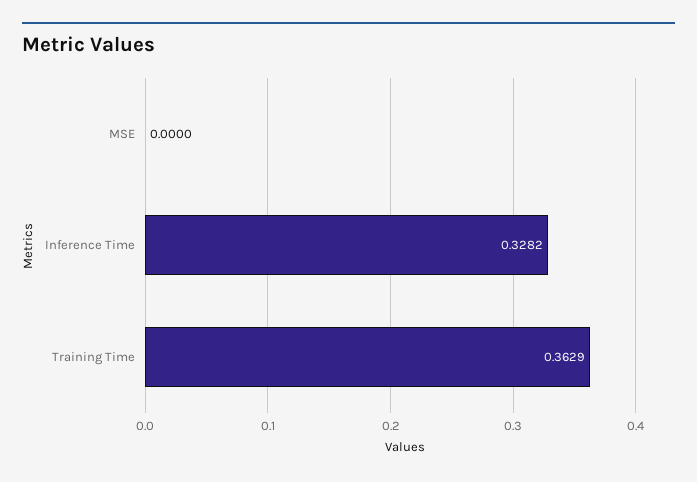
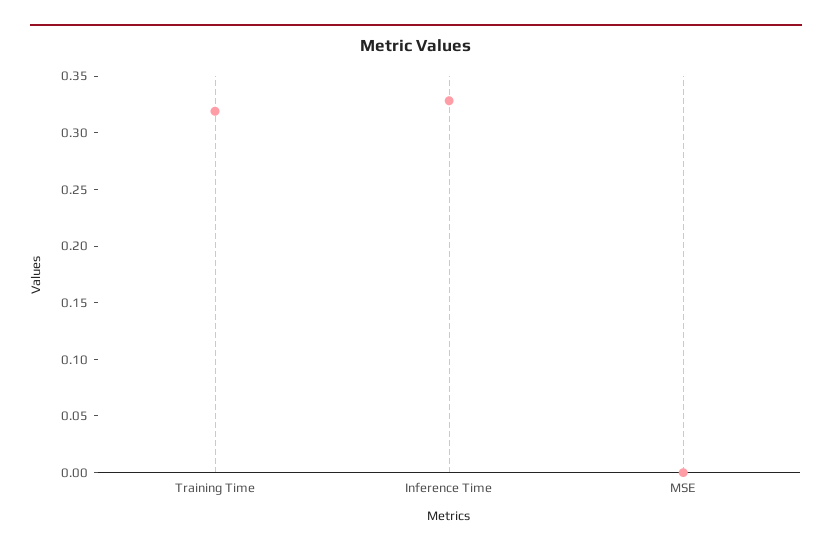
Training Time: 0.3629 -> 0.32

